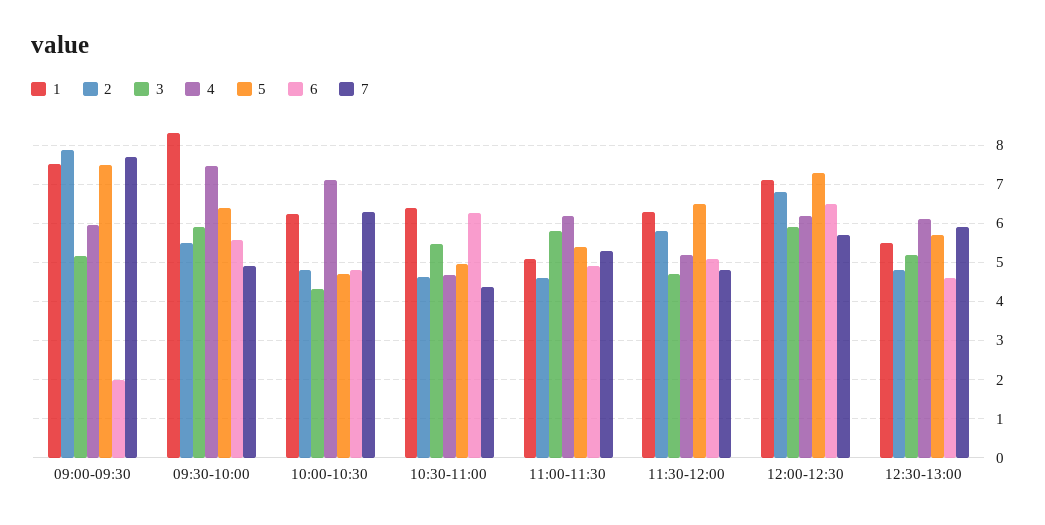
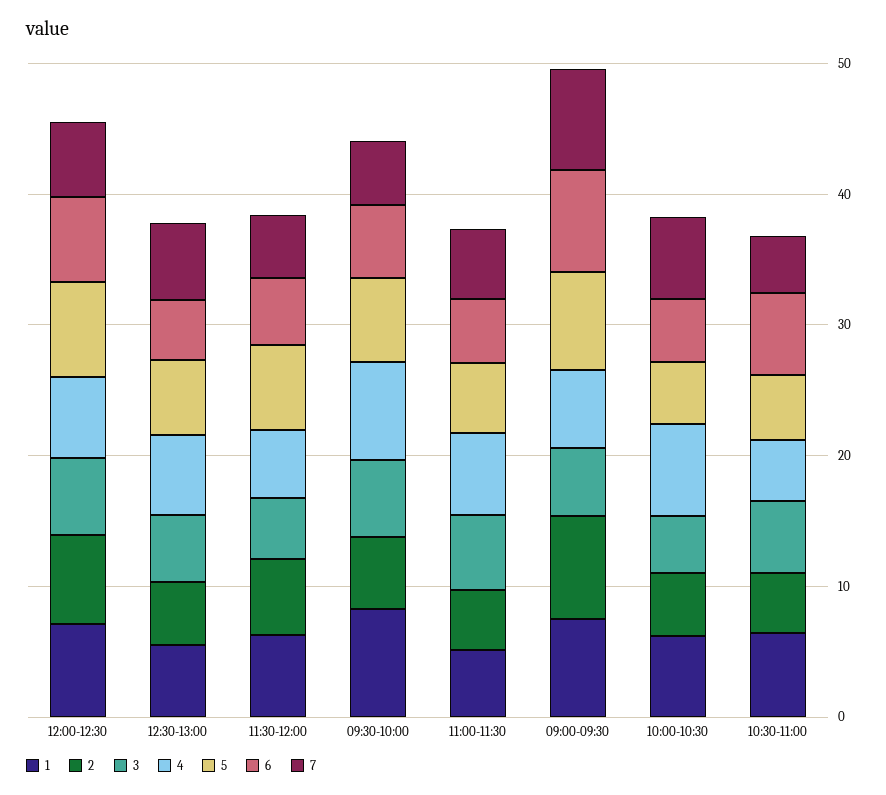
6, 09:00-09:30: 2 -> 8

